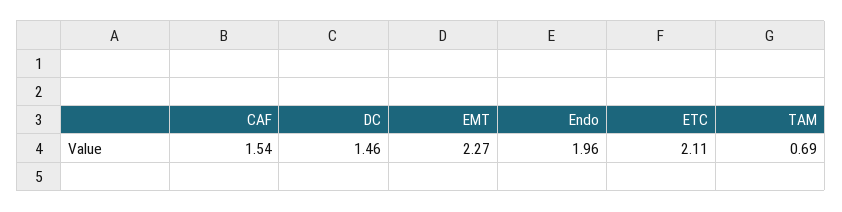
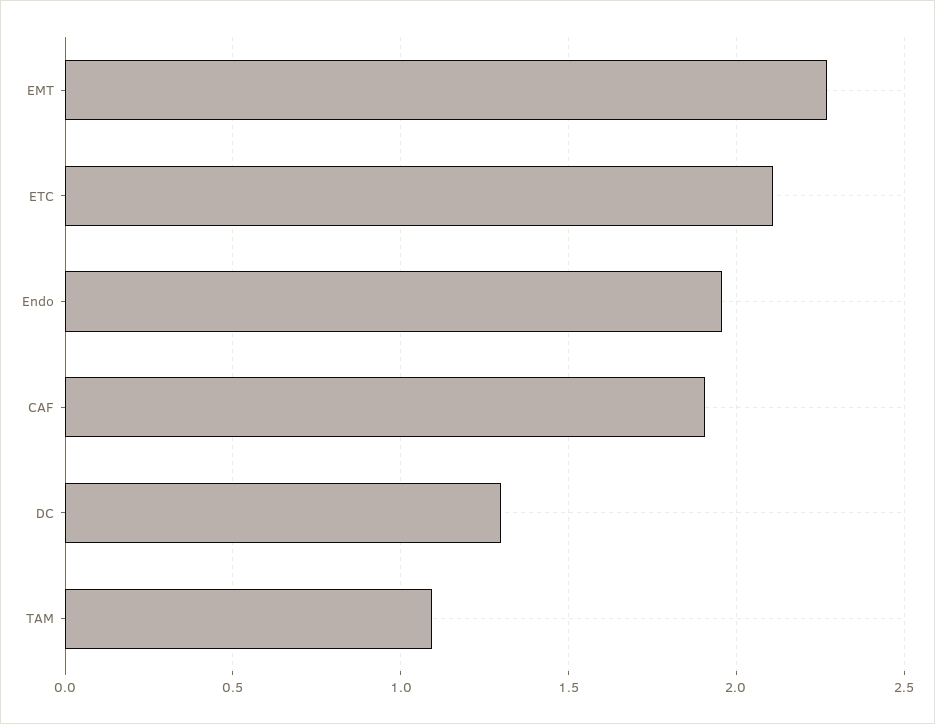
CAF: 1.54 -> 1.9
DC: 1.46 -> 1.3
TAM: 0.69 -> 1.1

